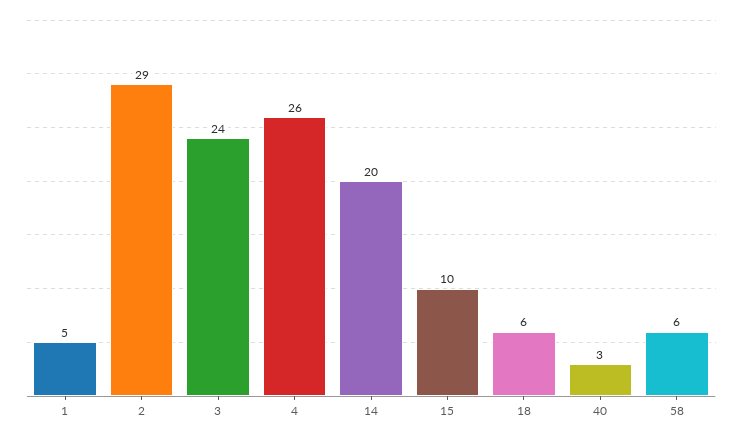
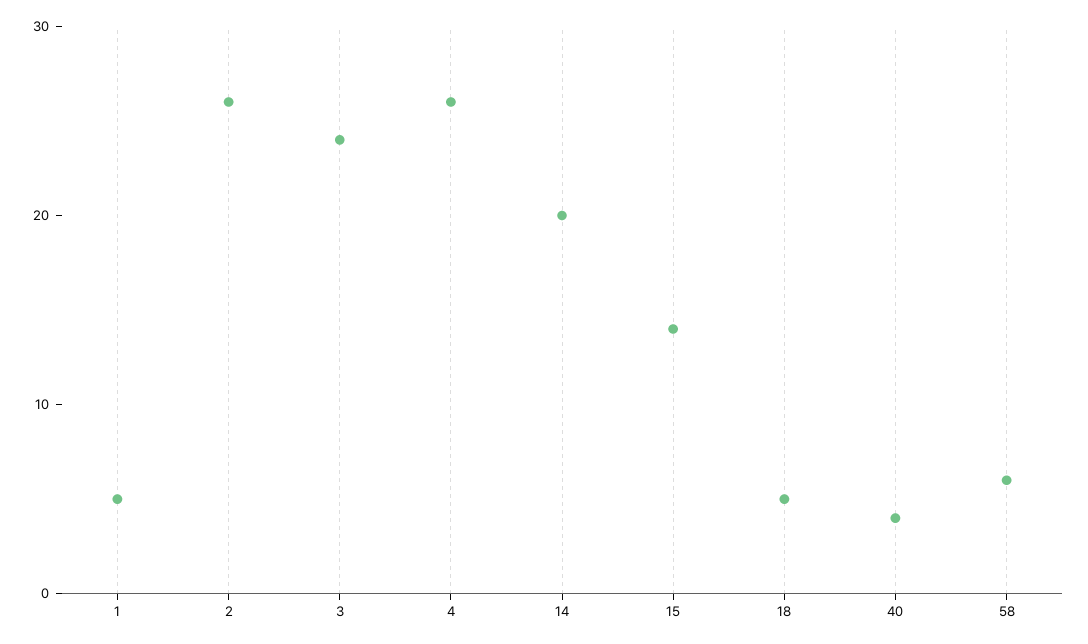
2: 29 -> 26
15: 10 -> 14
18: 6 -> 5
40: 3 -> 4

